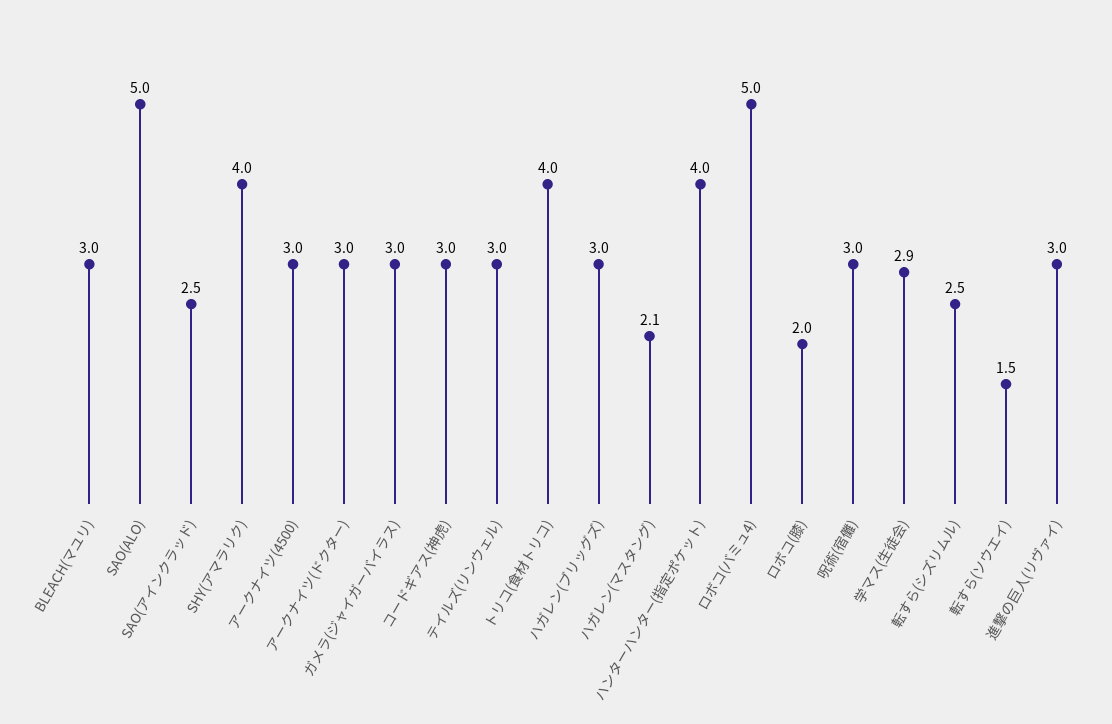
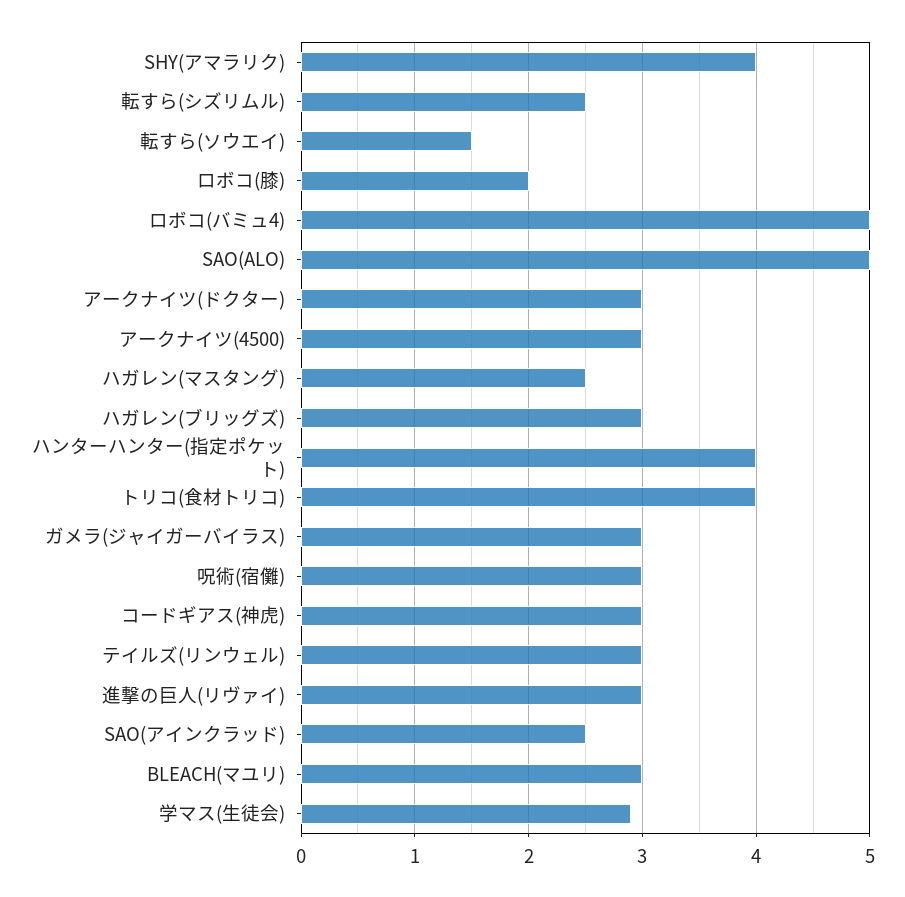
ハガレン(マスタング): 2.1 -> 2.5

